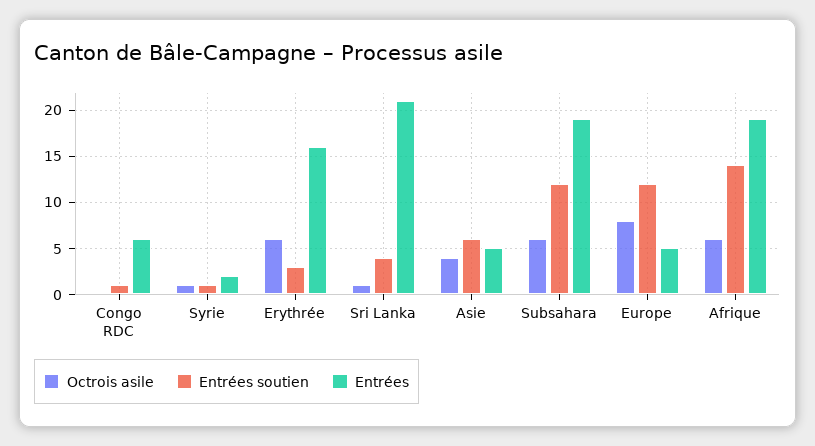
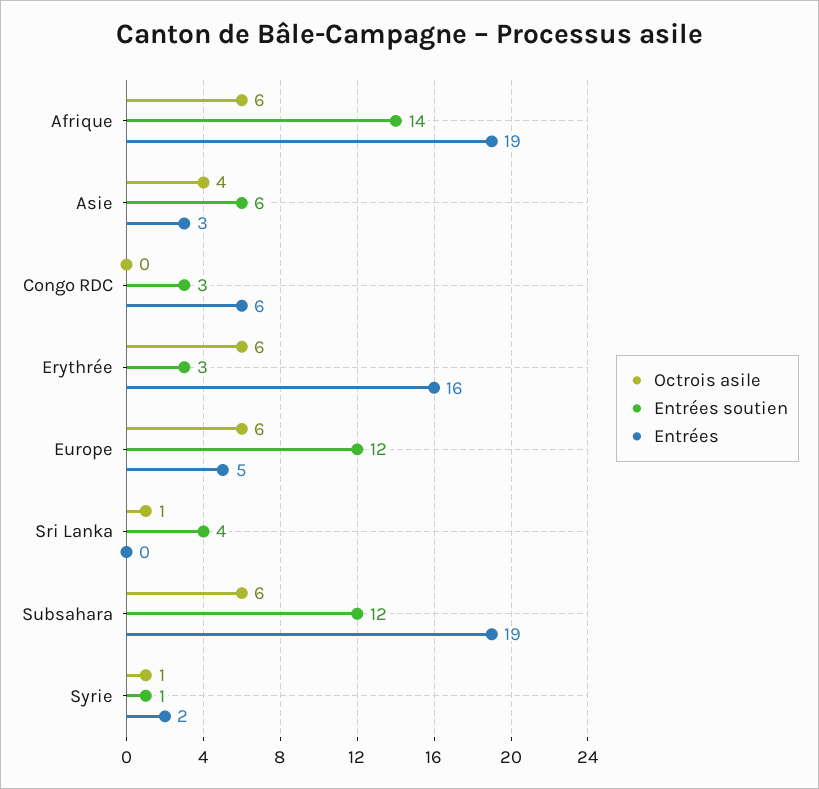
Entrées soutien, Congo RDC: 1 -> 3
Entrées, Sri Lanka: 21 -> 0
Entrées, Asie: 5 -> 3
Octrois asile, Europe: 8 -> 6

